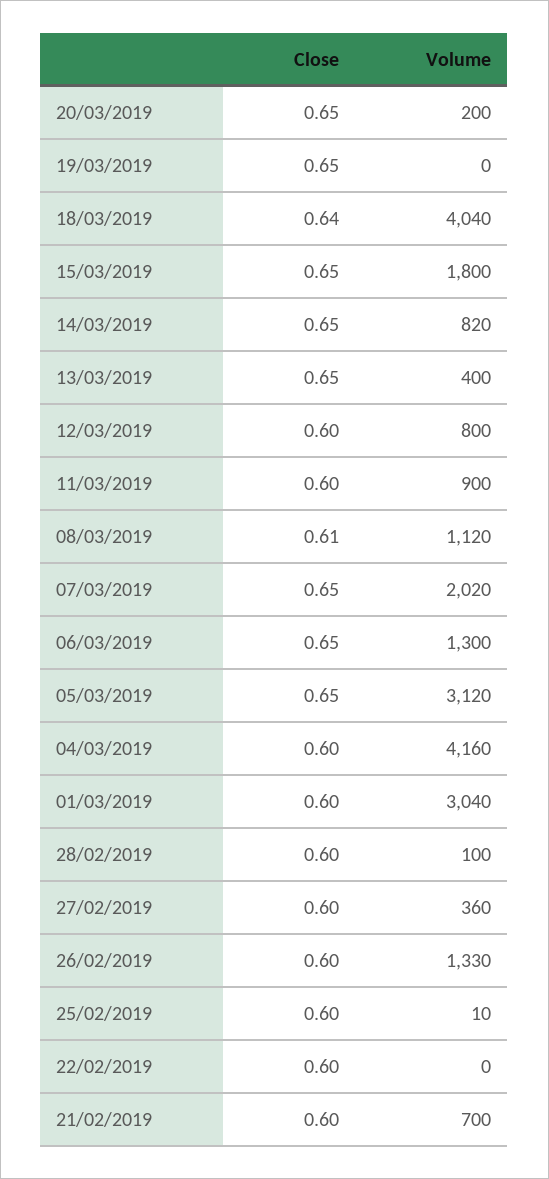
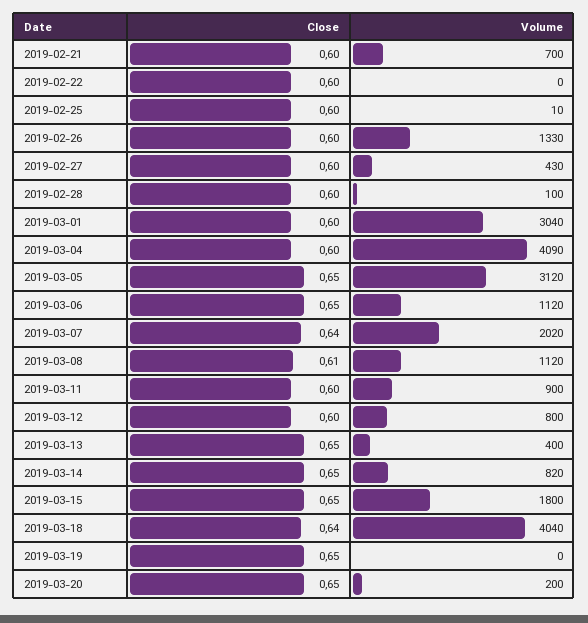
Close, 07/03/2019: 0.65 -> 0.64
Volume, 06/03/2019: 1300 -> 1120
Volume, 04/03/2019: 4160 -> 4090
Volume, 27/02/2019: 360 -> 430

